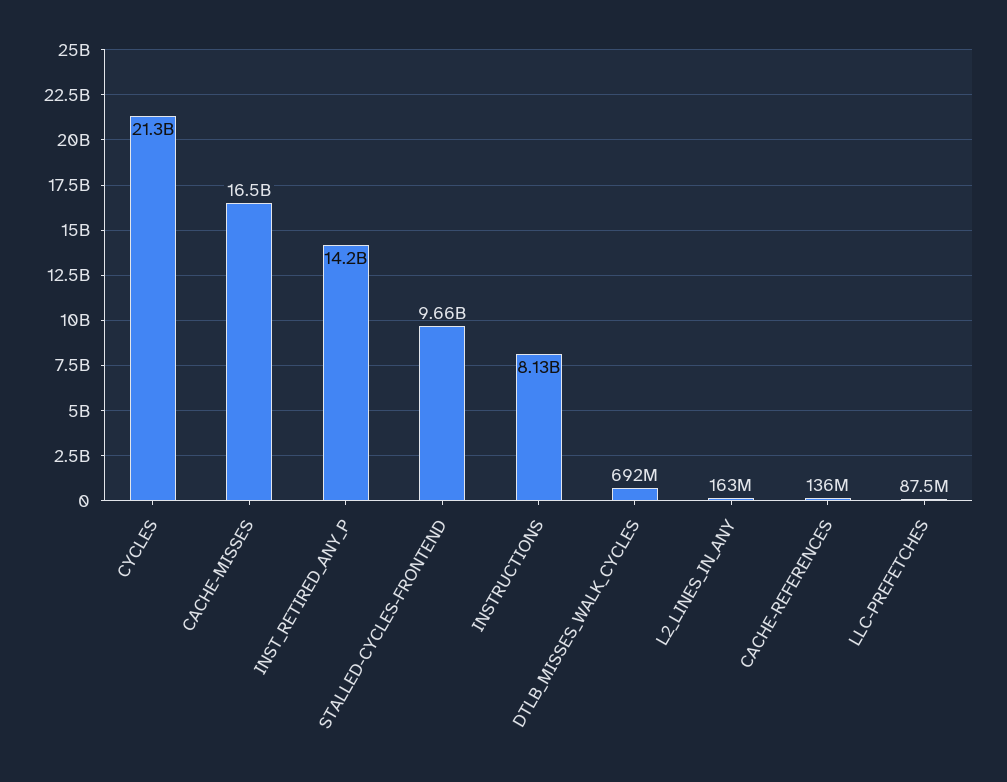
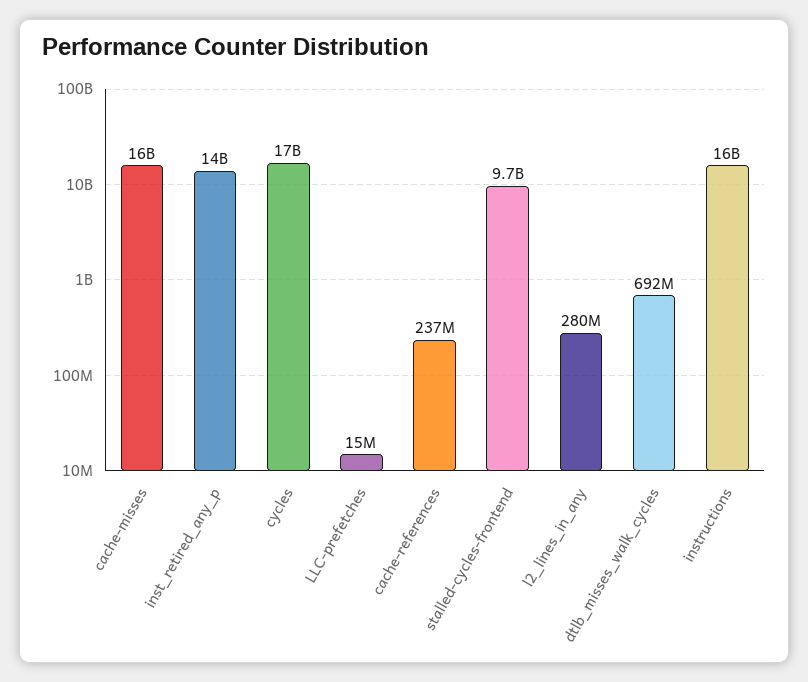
CYCLES: 21300000000 -> 17000000000
INSTRUCTIONS: 8130000000 -> 16000000000
L2_LINES_IN_ANY: 163000000 -> 280000000
CACHE-REFERENCES: 136000000 -> 237000000
LLC-PREFETCHES: 87500000 -> 15000000

